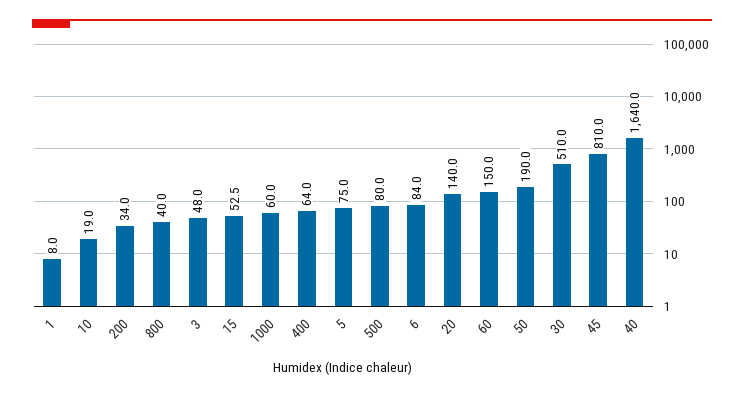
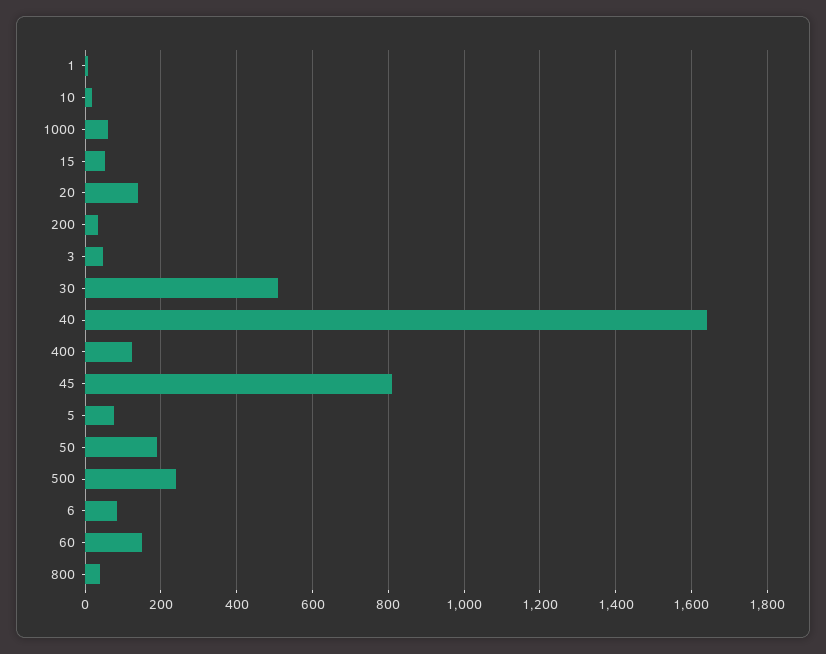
400: 64 -> 120
500: 80 -> 240

